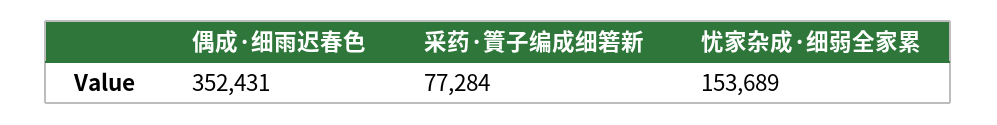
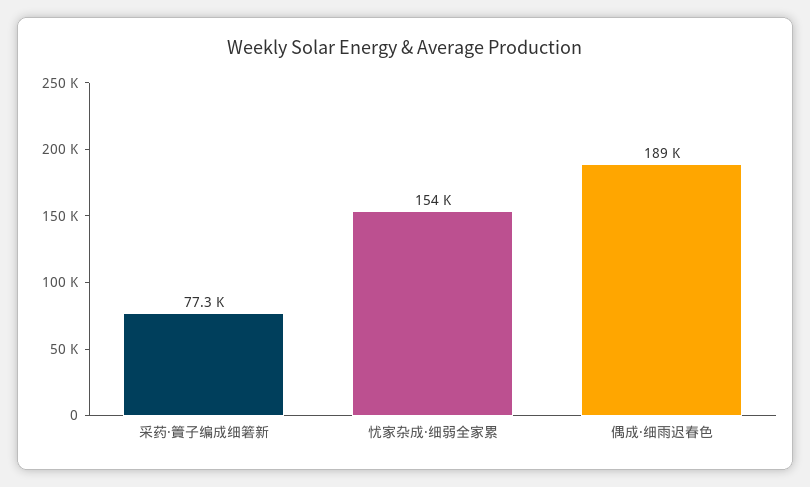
偶成·细雨迟春色: 352431 -> 189000

